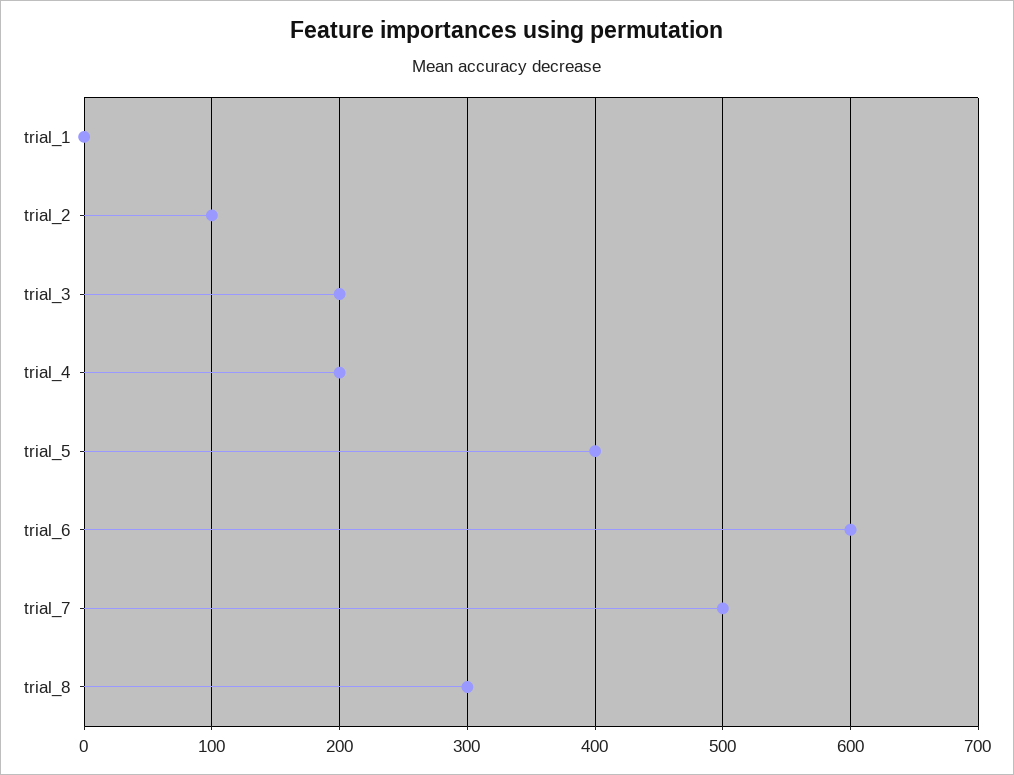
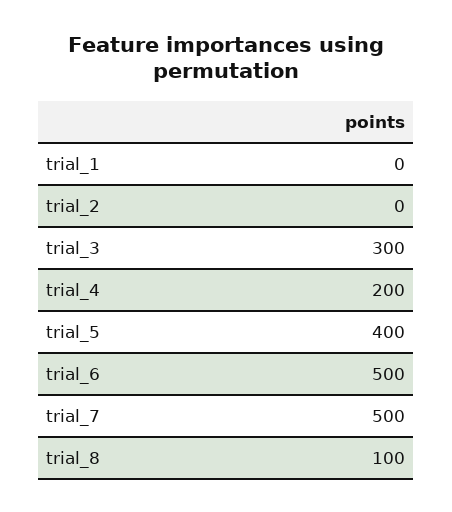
trial_2: 100 -> 0
trial_3: 200 -> 300
trial_6: 600 -> 500
trial_8: 300 -> 100

